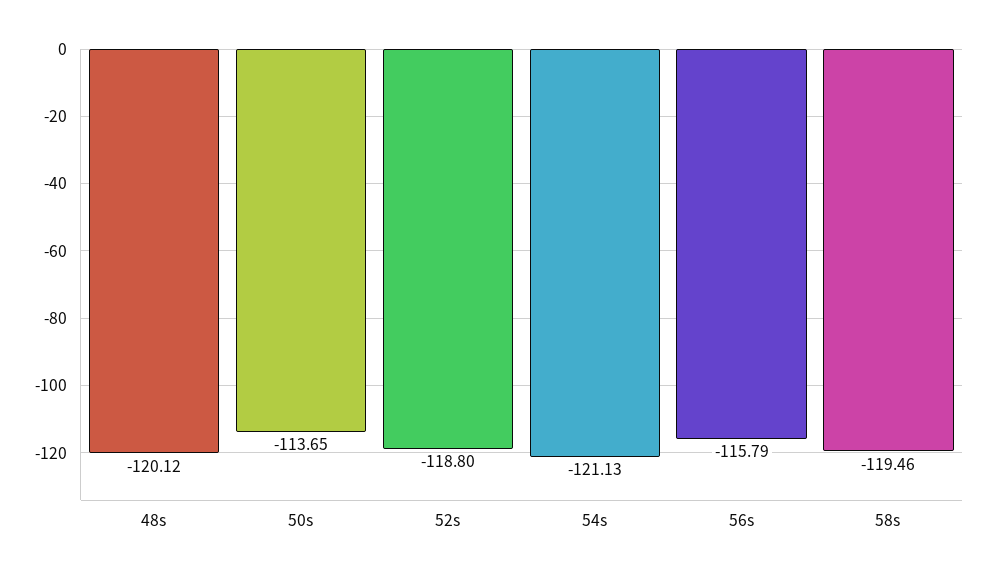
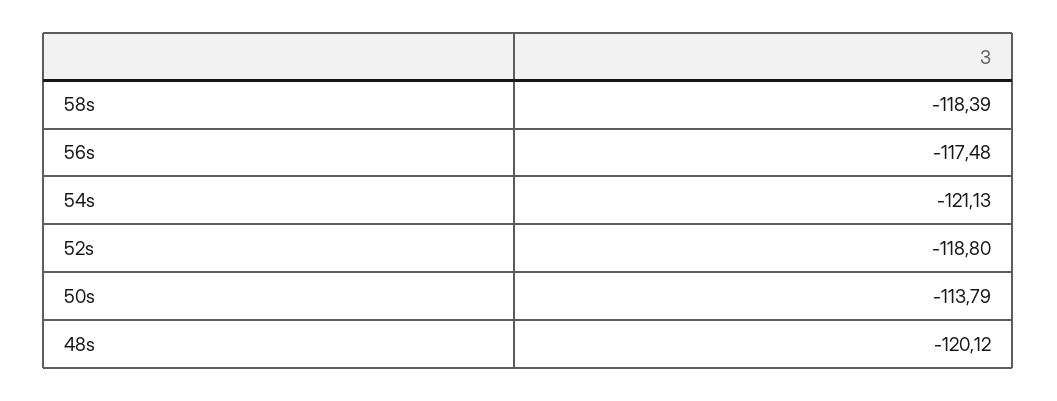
50s: -113.65 -> -113.79
56s: -115.79 -> -117.48
58s: -119.46 -> -118.39

